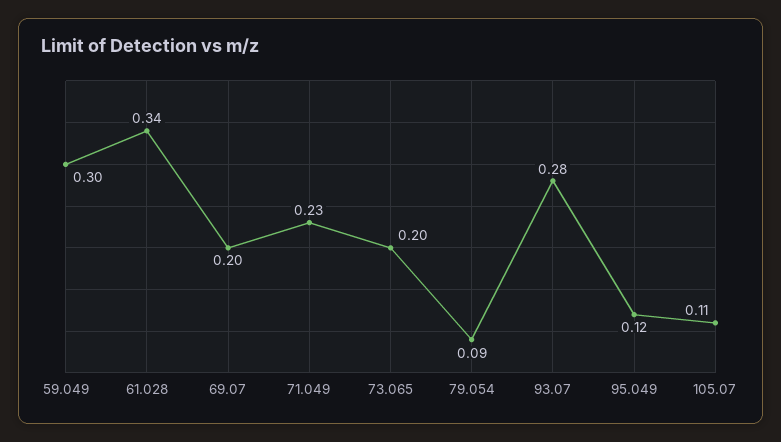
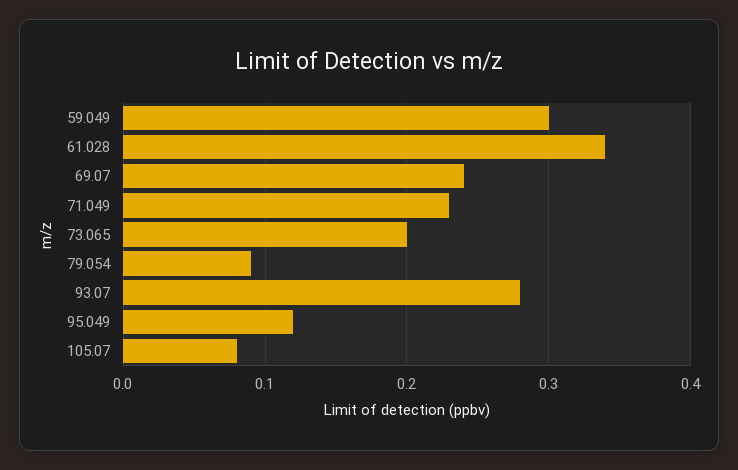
69.07: 0.2 -> 0.24
105.07: 0.11 -> 0.08

